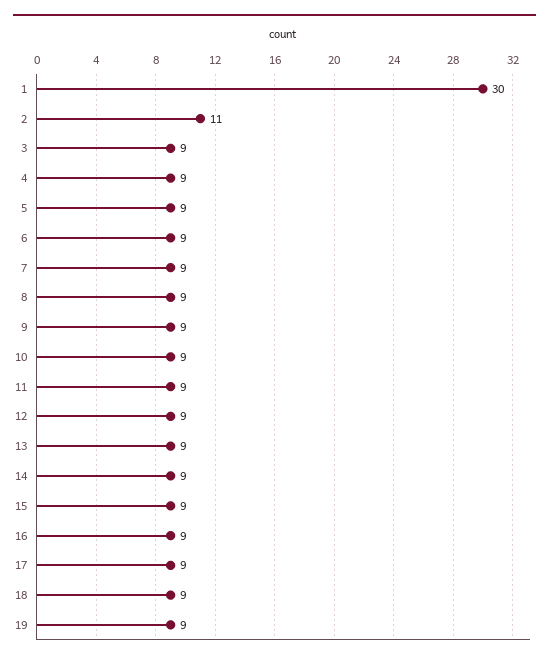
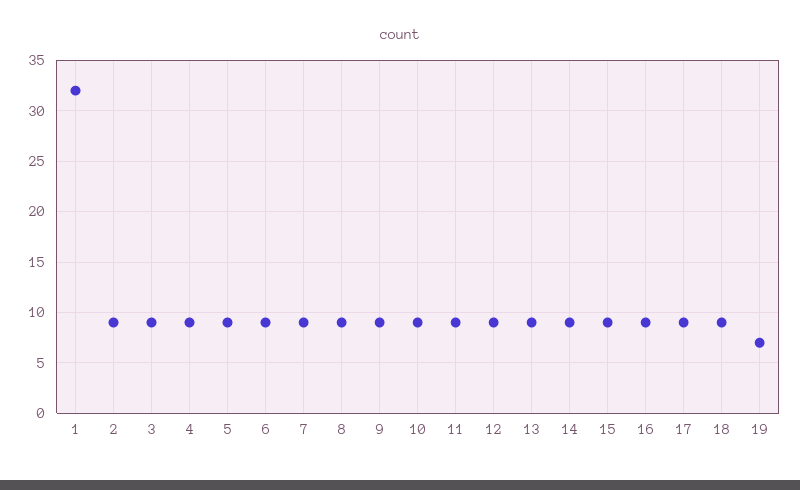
1: 30 -> 32
2: 11 -> 9
19: 9 -> 7

